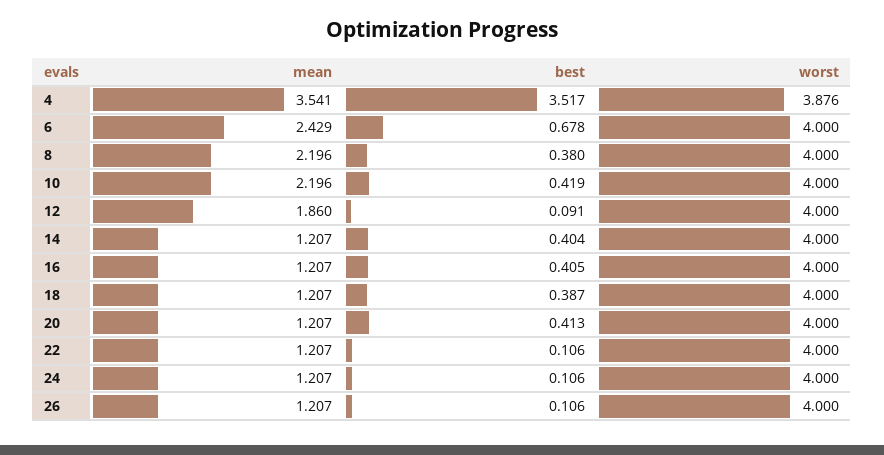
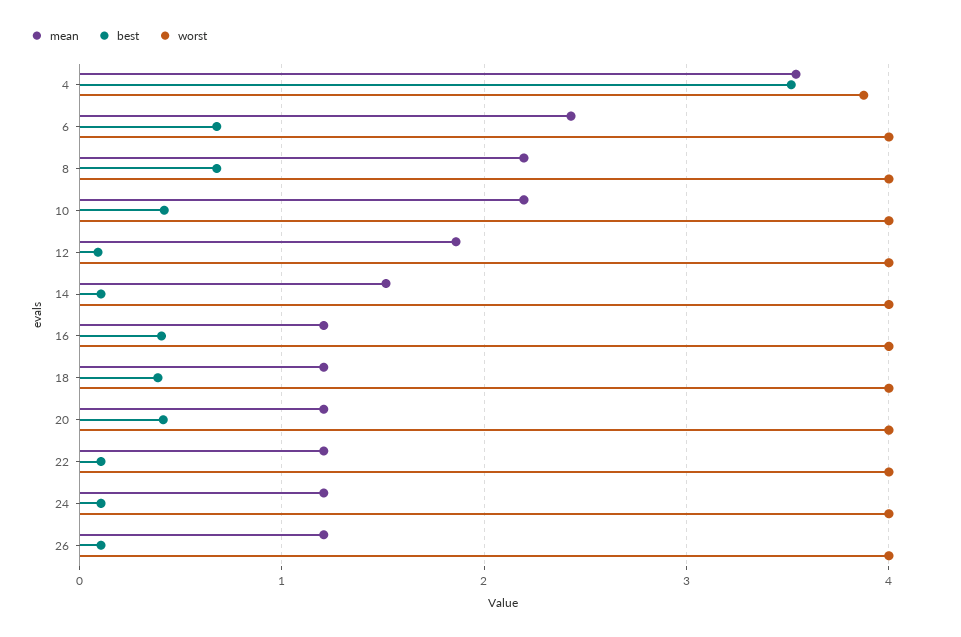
best, 8: 0.38 -> 0.7
mean, 14: 1.207 -> 1.5
best, 14: 0.404 -> 0.1

